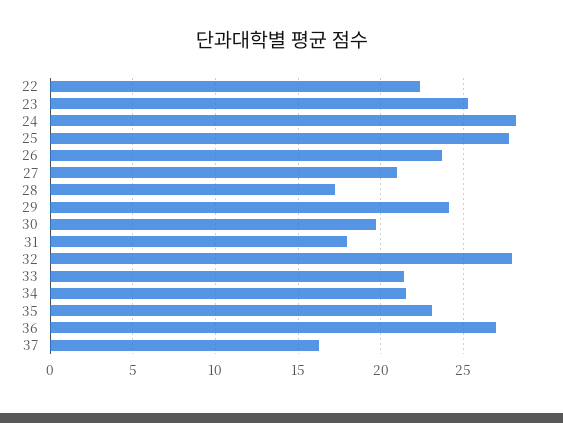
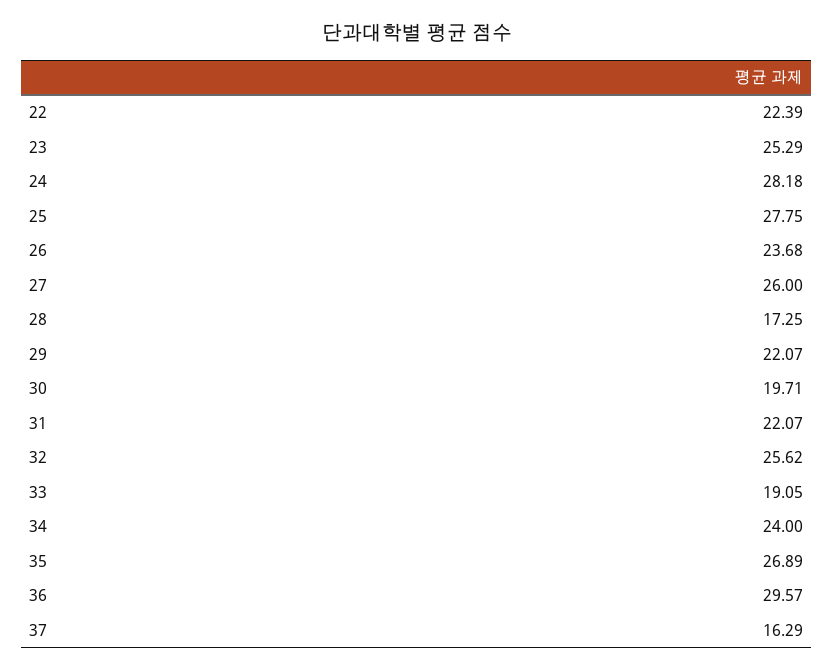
27: 21 -> 26
29: 24 -> 22.07
31: 18 -> 22.07
32: 28 -> 25.62
33: 21.5 -> 19.05
34: 21.5 -> 24
35: 23 -> 26.89
36: 27 -> 29.57

